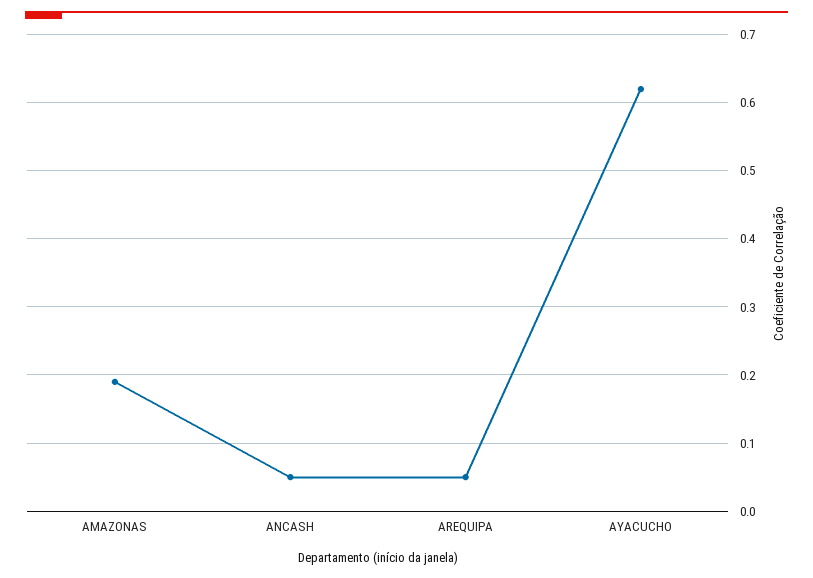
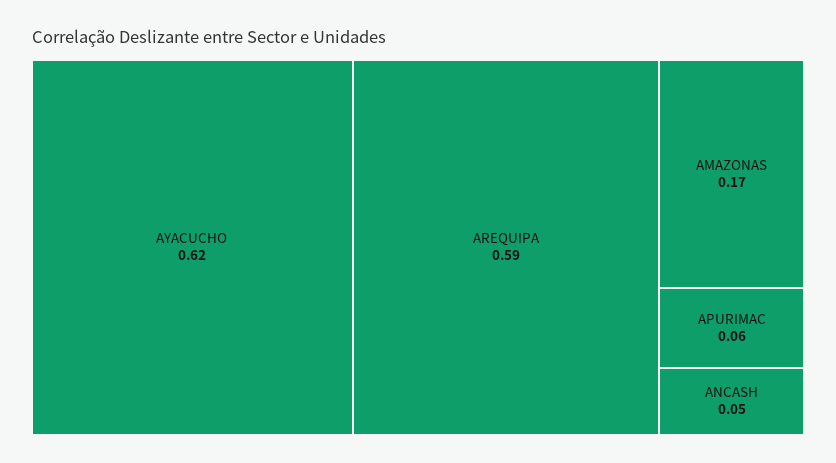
AMAZONAS: 0.19 -> 0.17
AREQUIPA: 0.05 -> 0.59
APURIMAC: none -> 0.06

